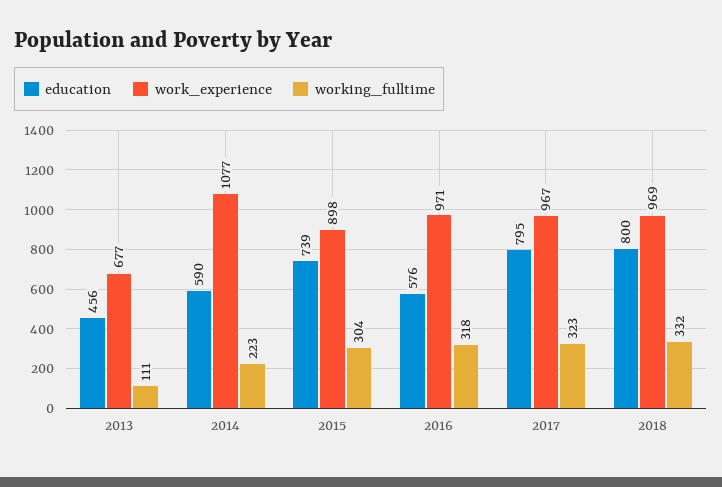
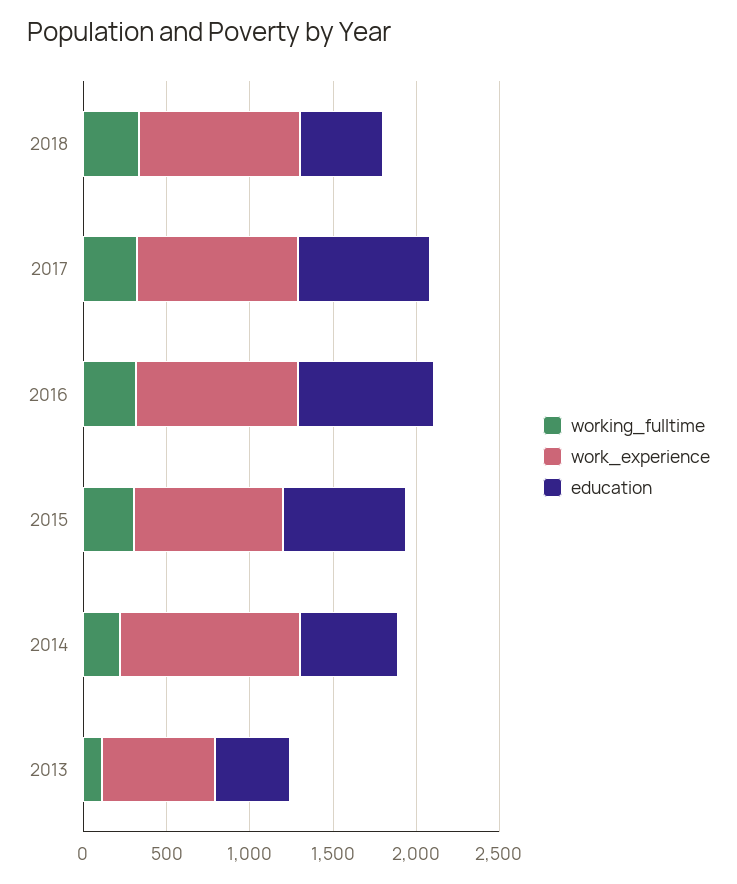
education, 2016: 576 -> 800
education, 2018: 800 -> 500

